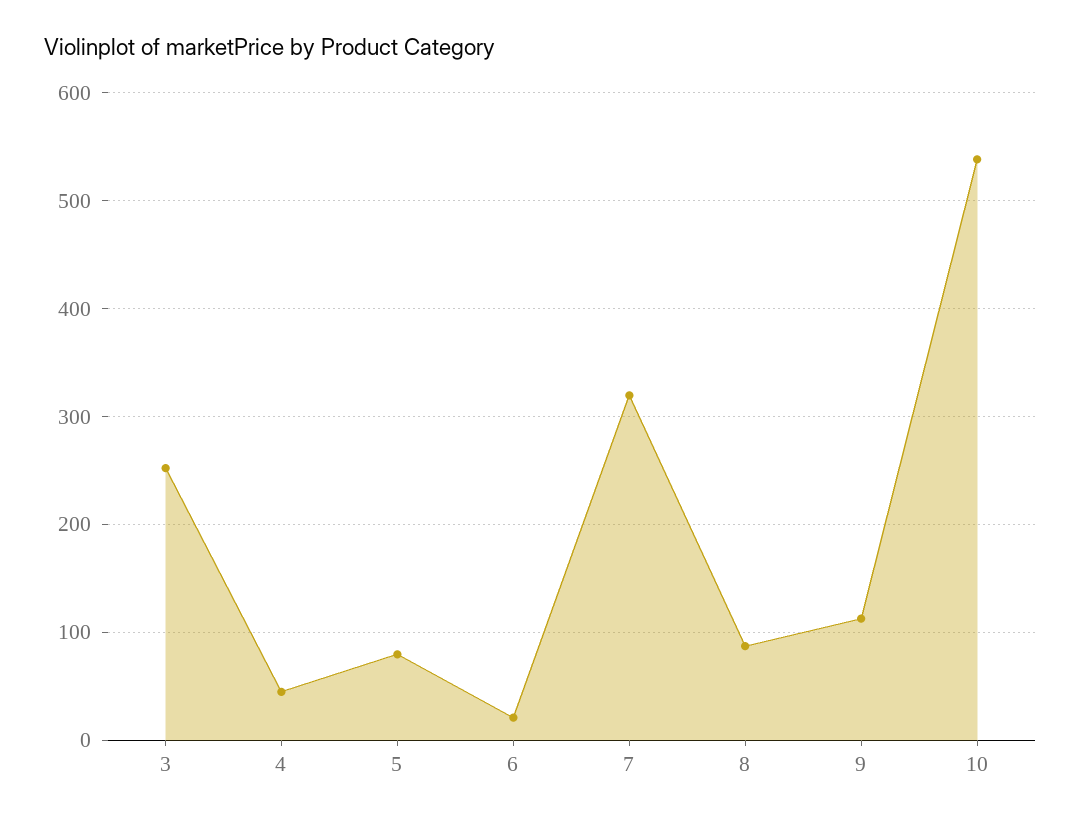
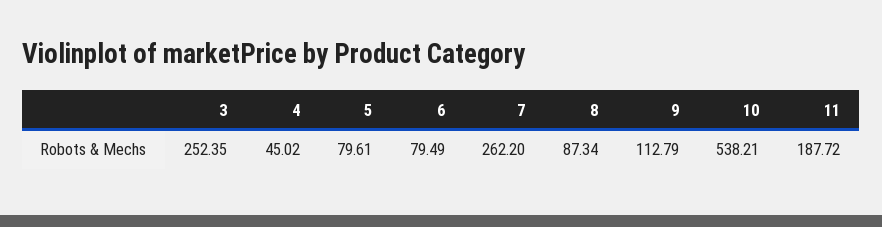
6: 20 -> 79.49
7: 320 -> 262.2
11: none -> 187.72

